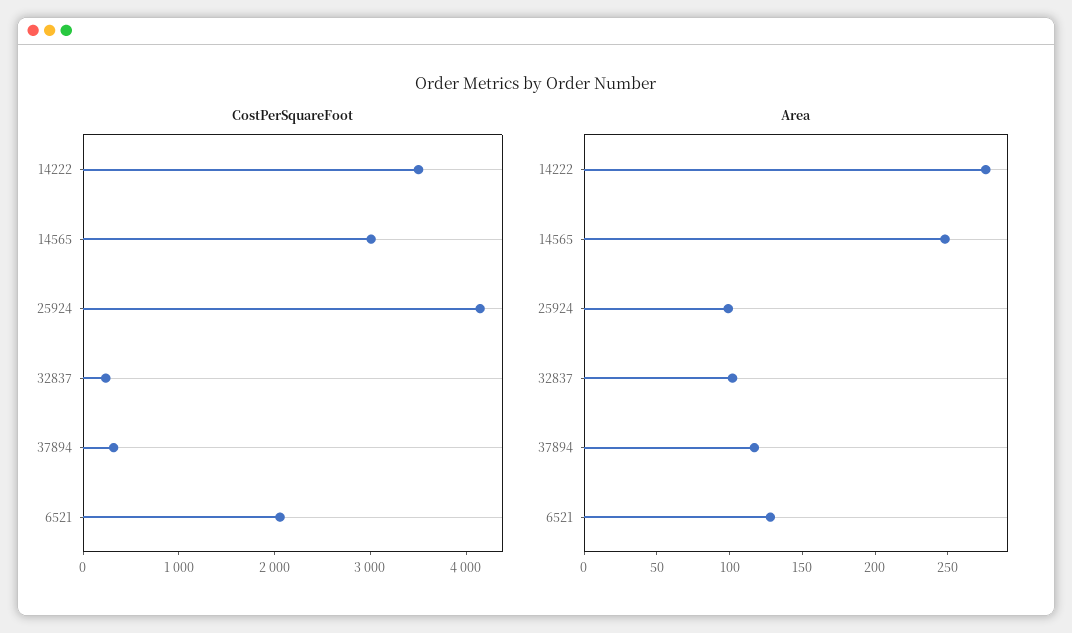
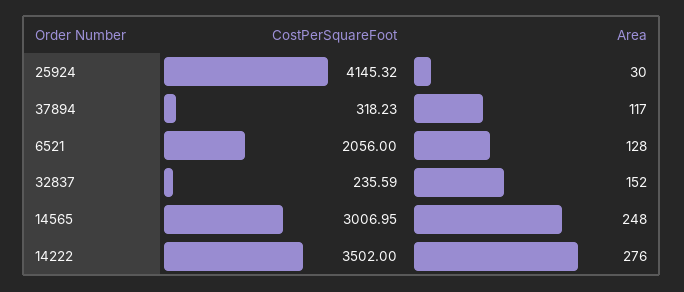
Area, 25924: 100 -> 30
Area, 32837: 100 -> 152

